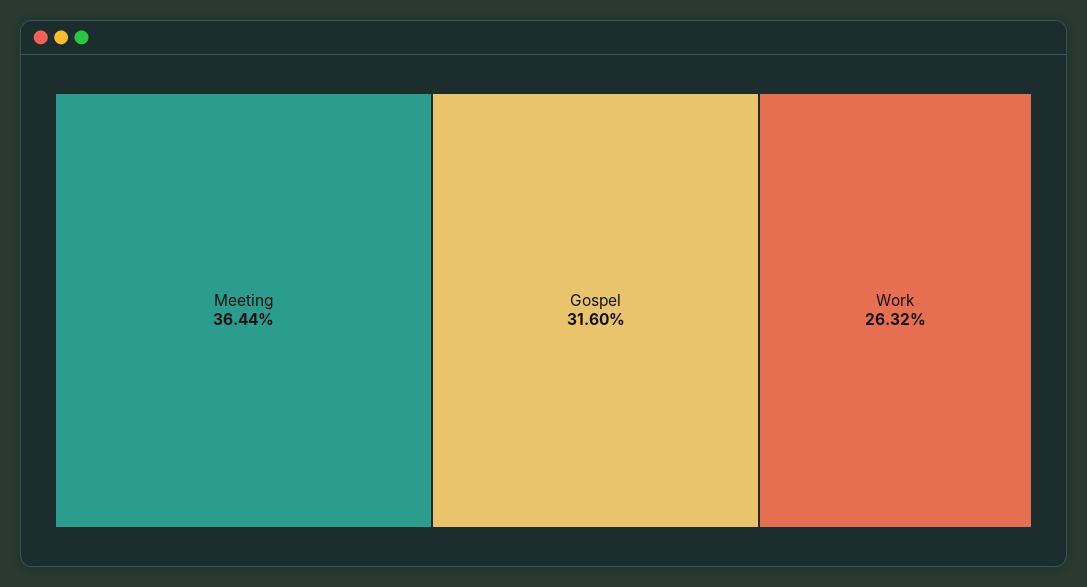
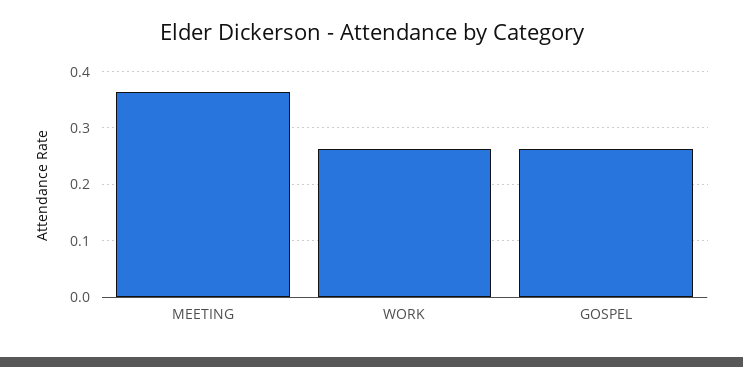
Gospel: 0.316 -> 0.26

